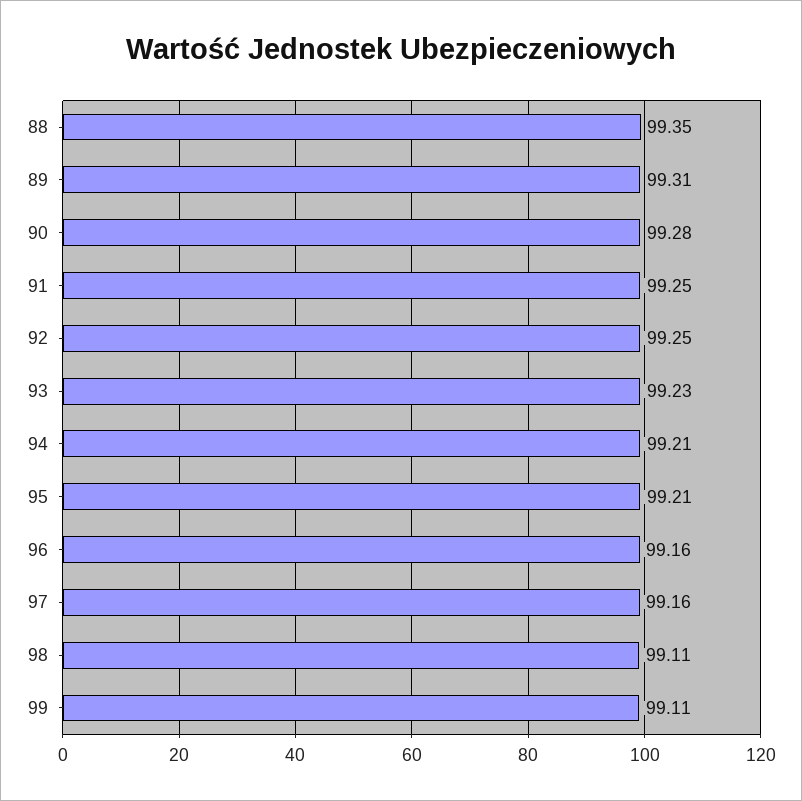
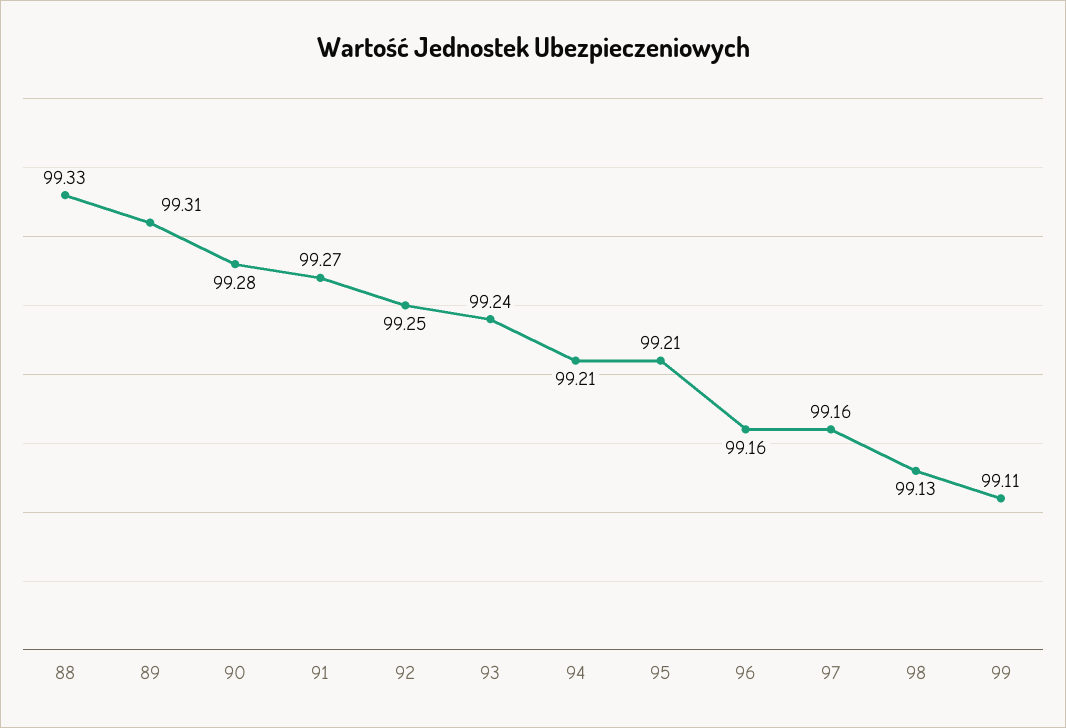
88: 99.35 -> 99.33
91: 99.25 -> 99.27
93: 99.23 -> 99.24
98: 99.11 -> 99.13

